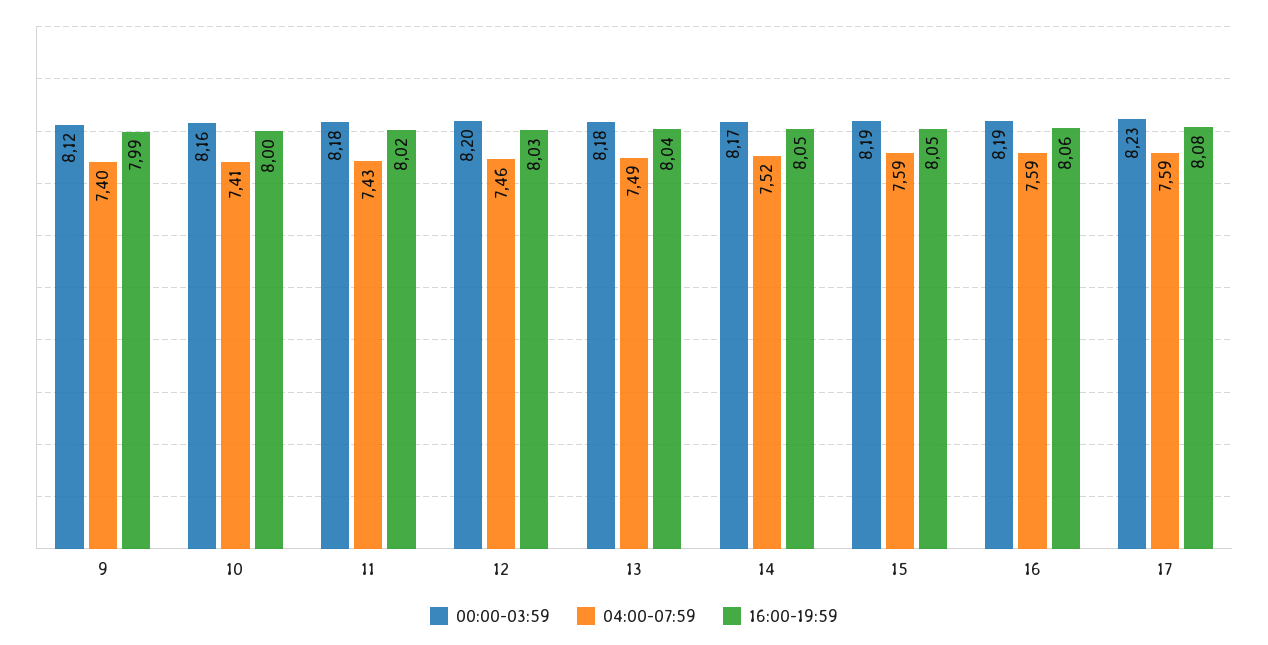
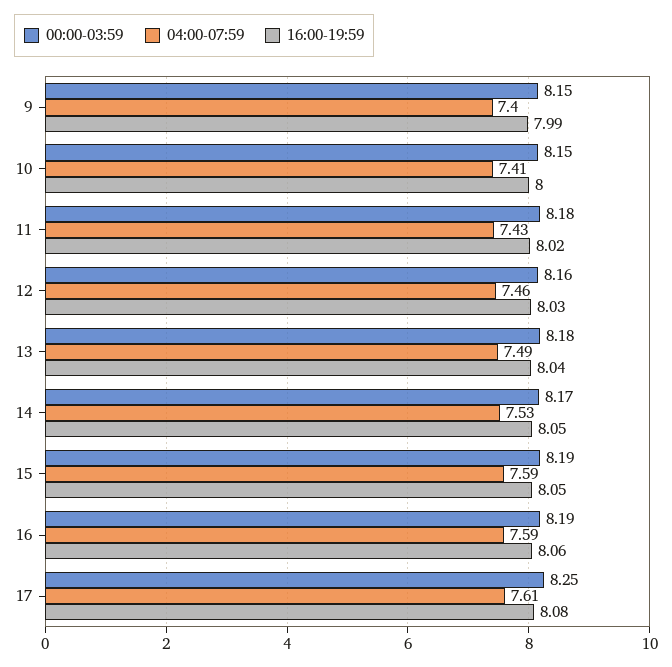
00:00-03:59, 9: 8.12 -> 8.15
00:00-03:59, 10: 8.16 -> 8.15
00:00-03:59, 12: 8.2 -> 8.16
04:00-07:59, 14: 7.52 -> 7.53
00:00-03:59, 17: 8.23 -> 8.25
04:00-07:59, 17: 7.59 -> 7.61

